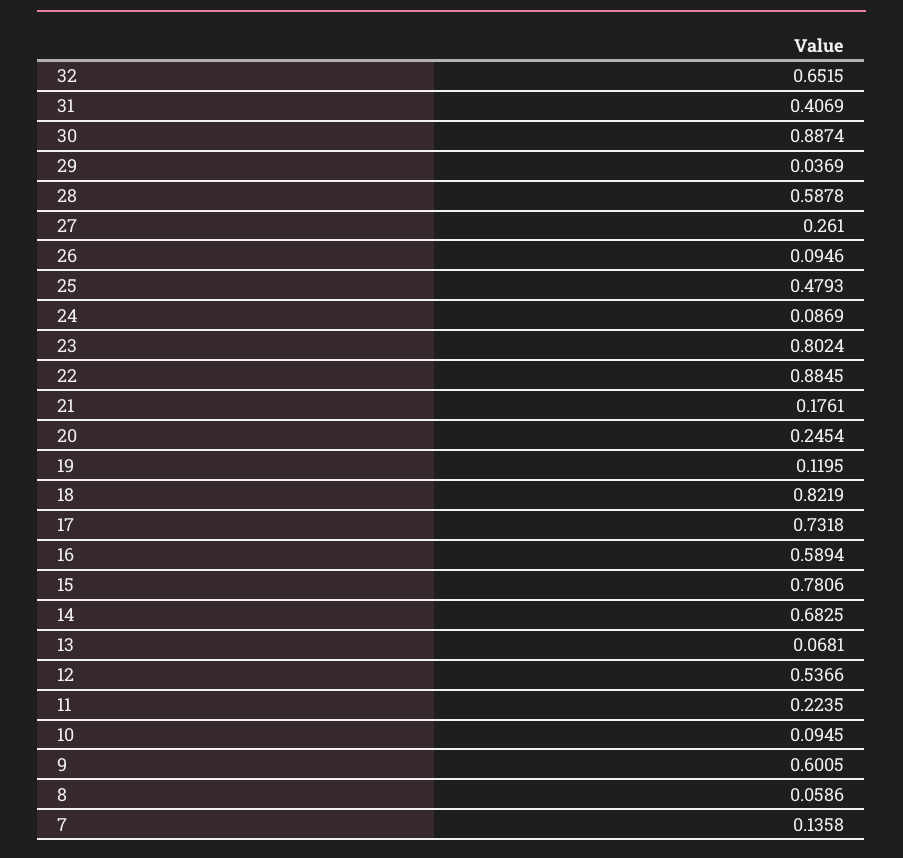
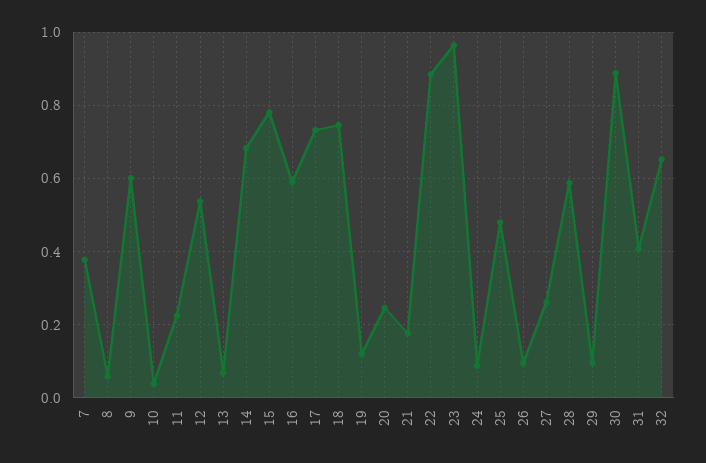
29: 0.0369 -> 0.1
23: 0.8024 -> 0.96
18: 0.8219 -> 0.74
10: 0.0945 -> 0.04
7: 0.1358 -> 0.38

